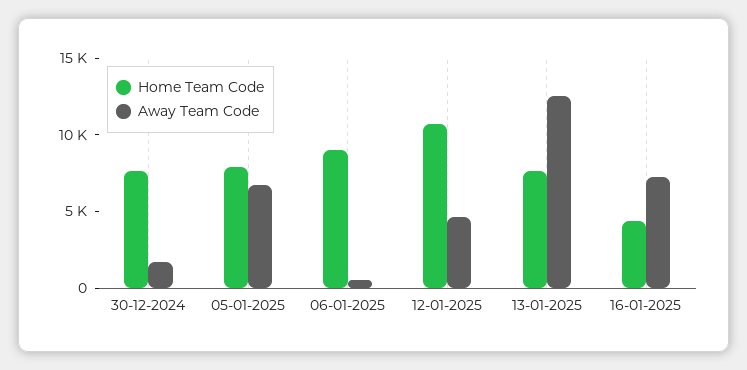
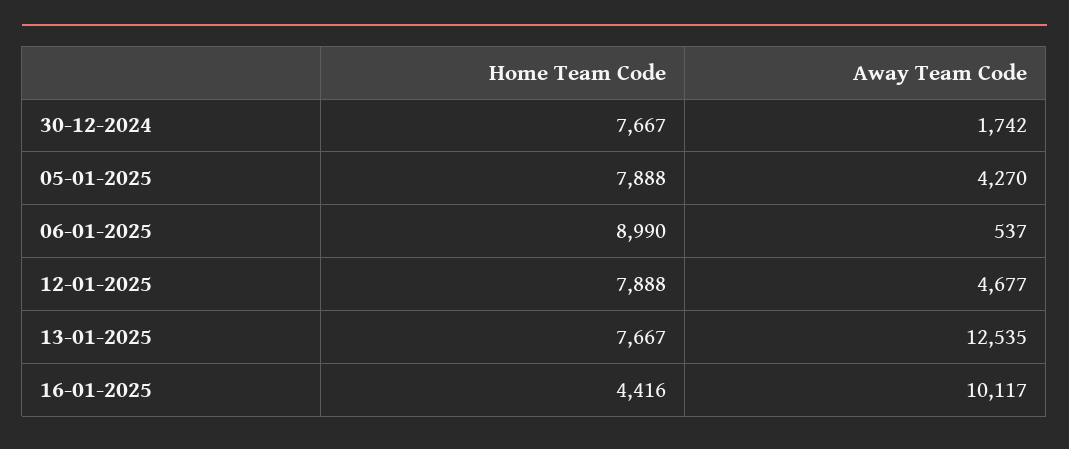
Away Team Code, 05-01-2025: 7000 -> 4270
Home Team Code, 12-01-2025: 11000 -> 7888
Away Team Code, 16-01-2025: 7000 -> 10117

